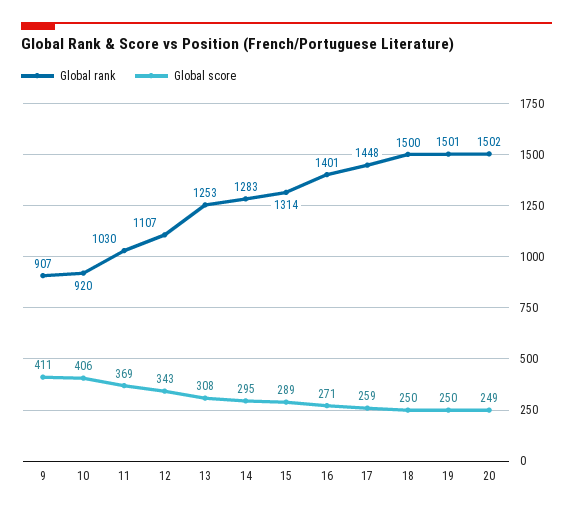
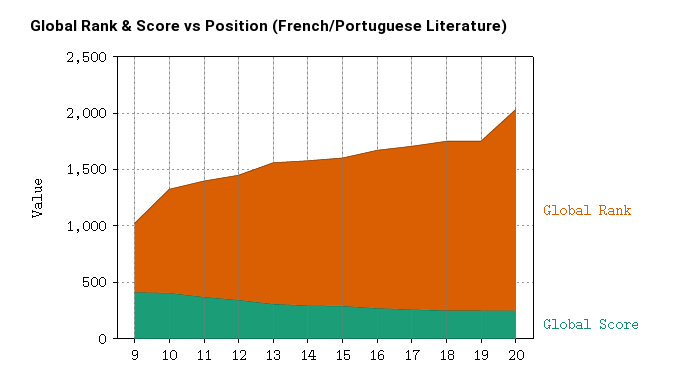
Global rank, 9: 907 -> 600
Global rank, 20: 1502 -> 1800

